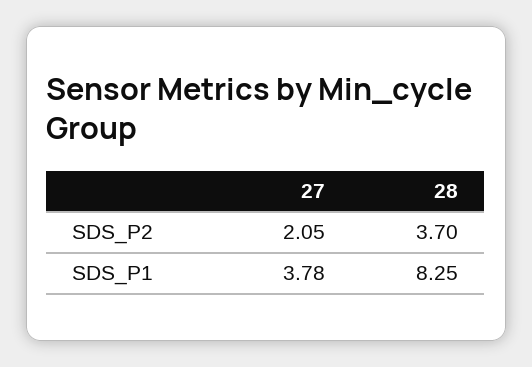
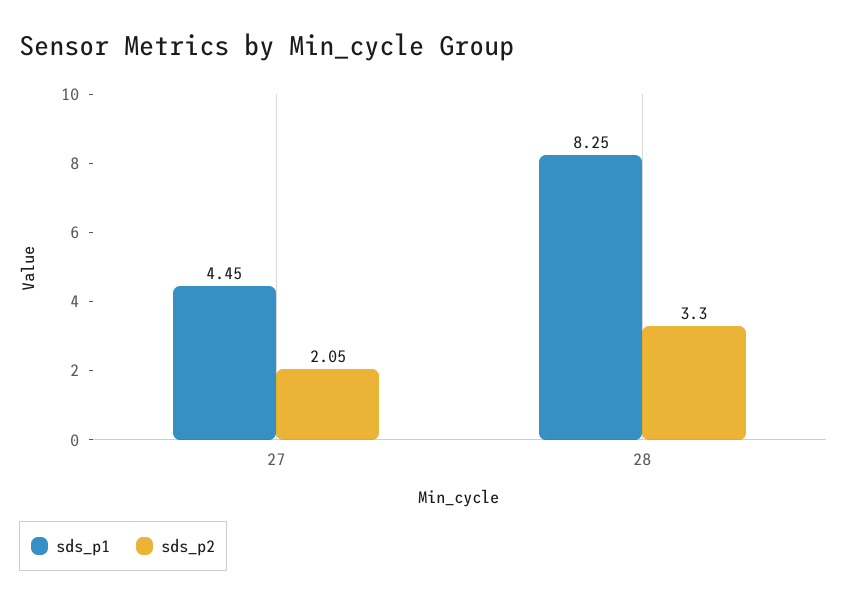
SDS_P2, 28: 3.7 -> 3.3
SDS_P1, 27: 3.78 -> 4.45

